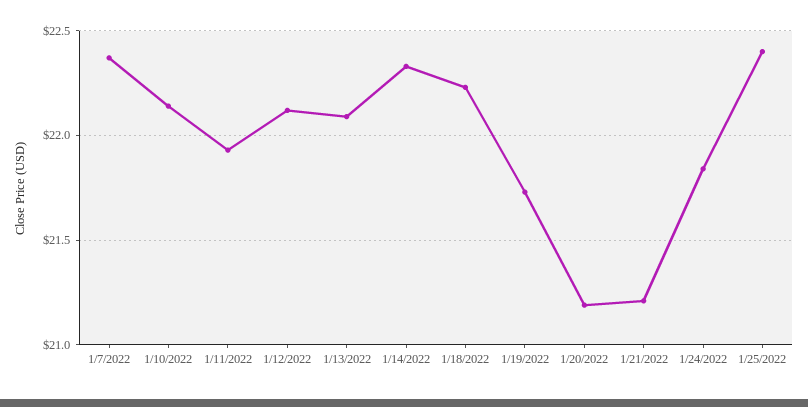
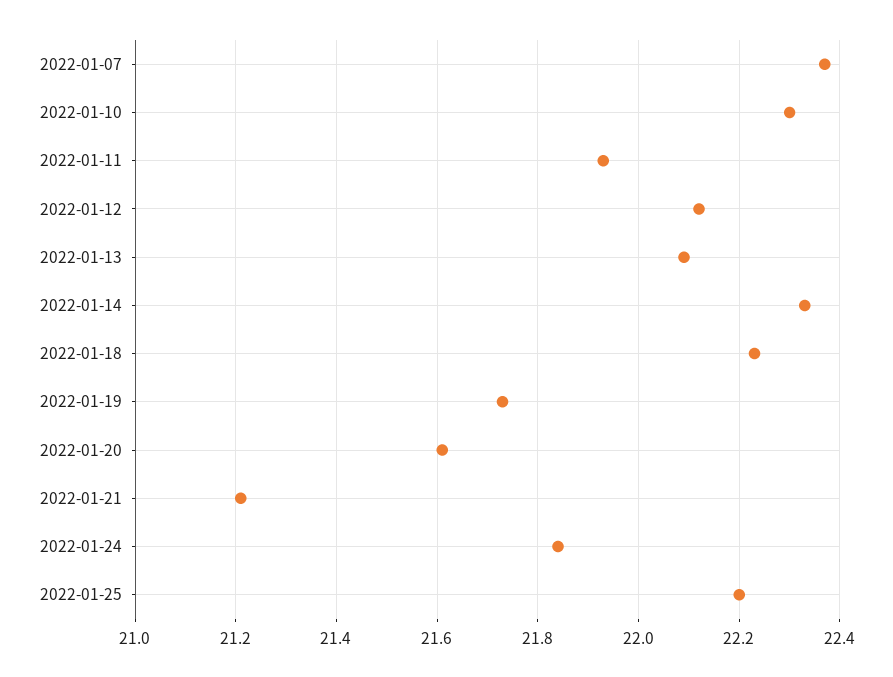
1/10/2022: 22.15 -> 22.3
1/20/2022: 21.2 -> 21.6
1/25/2022: 22.4 -> 22.2

